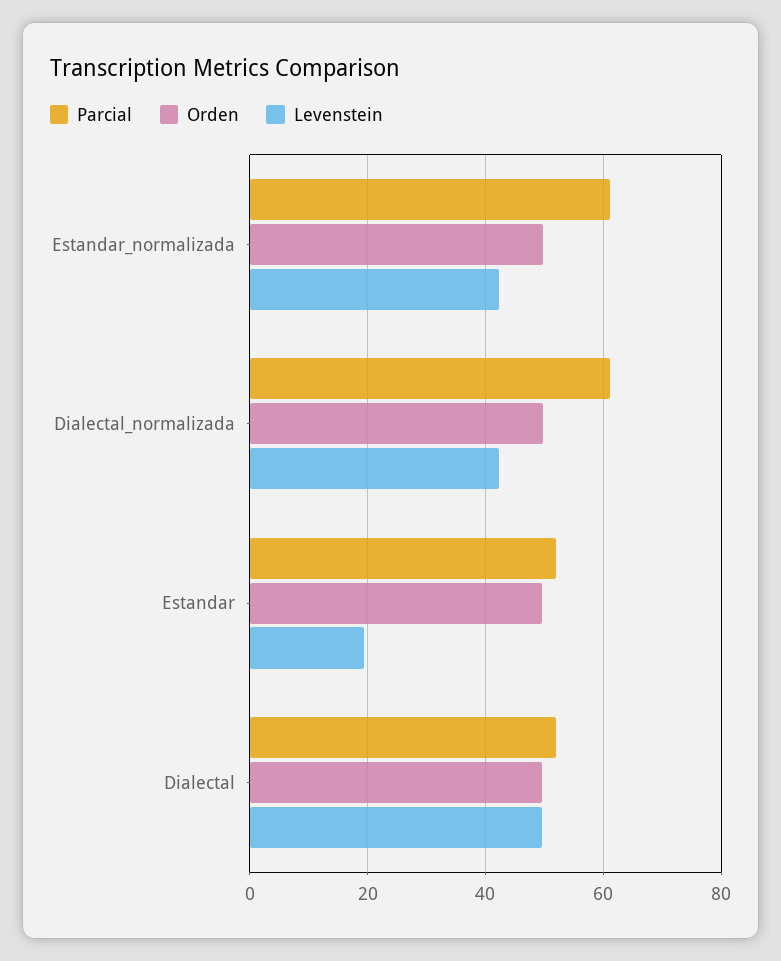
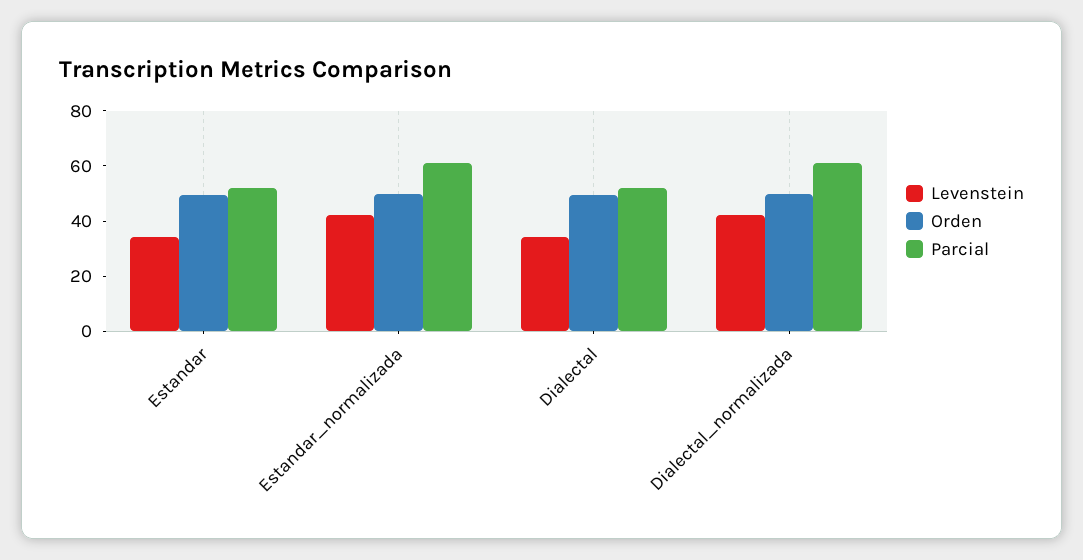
Levenstein, Estandar: 20 -> 35
Levenstein, Dialectal: 50 -> 35

